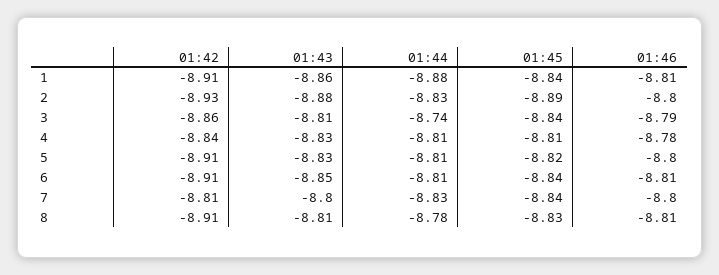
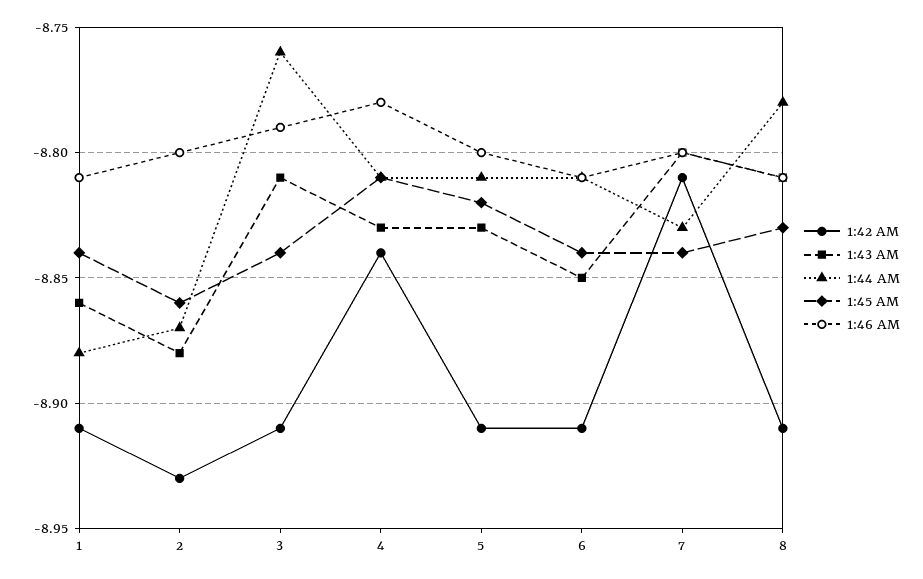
01:44, 2: -8.83 -> -8.87
01:45, 2: -8.89 -> -8.86
01:42, 3: -8.86 -> -8.91
01:44, 3: -8.74 -> -8.76

